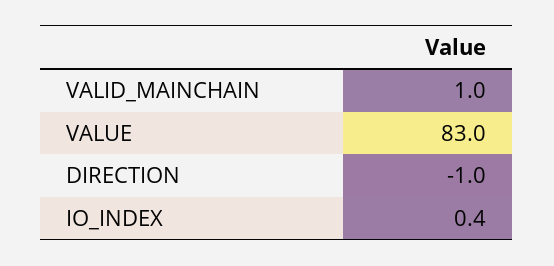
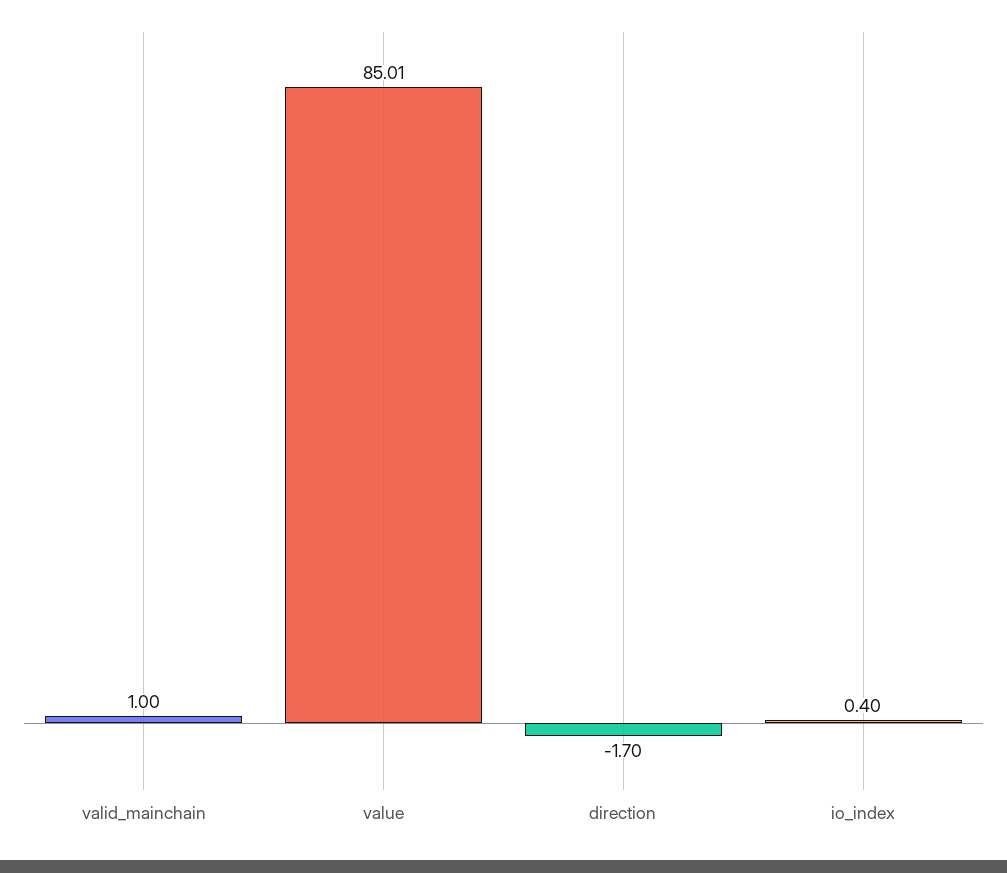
VALUE: 83 -> 85.01
DIRECTION: -1 -> -1.7

